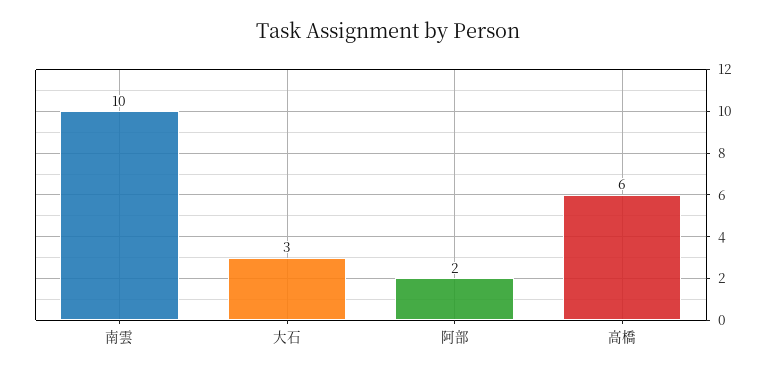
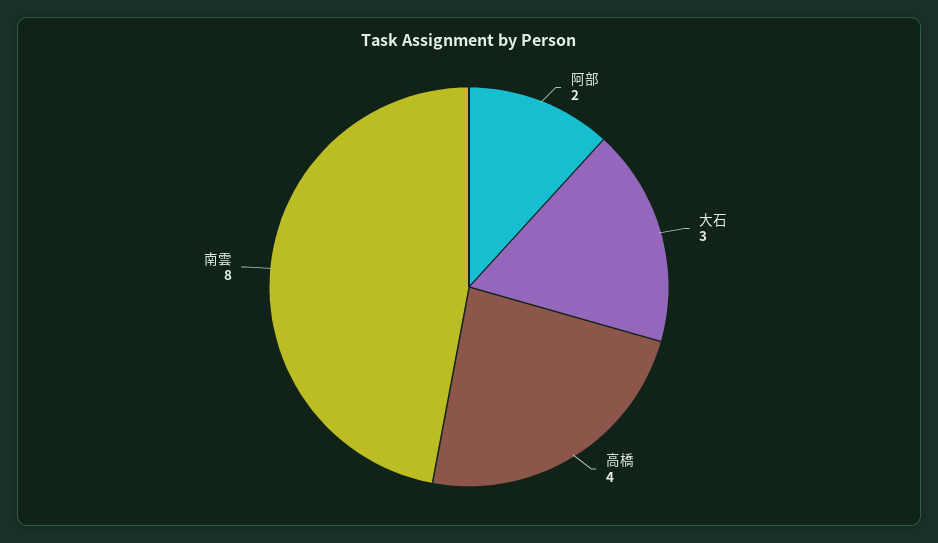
南雲: 10 -> 8
高橋: 6 -> 4

